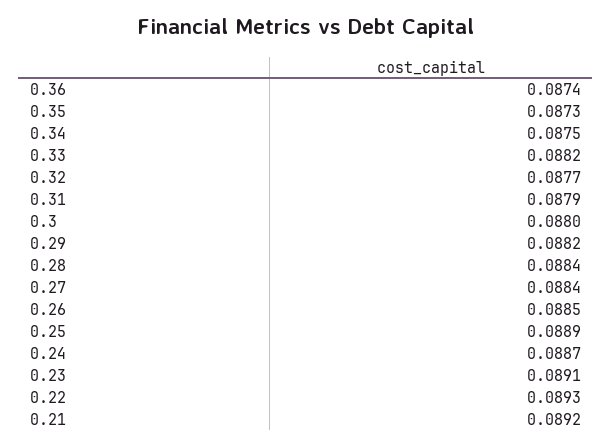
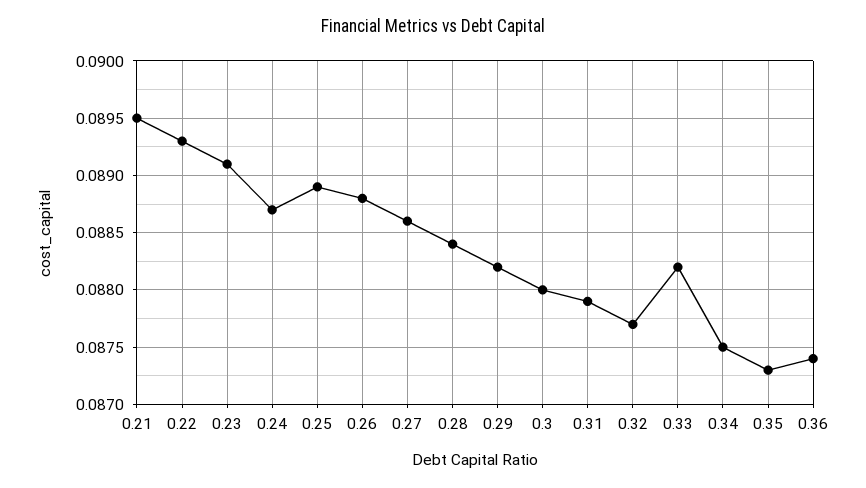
0.27: 0.0884 -> 0.0886
0.26: 0.0885 -> 0.0888
0.21: 0.0892 -> 0.0895

